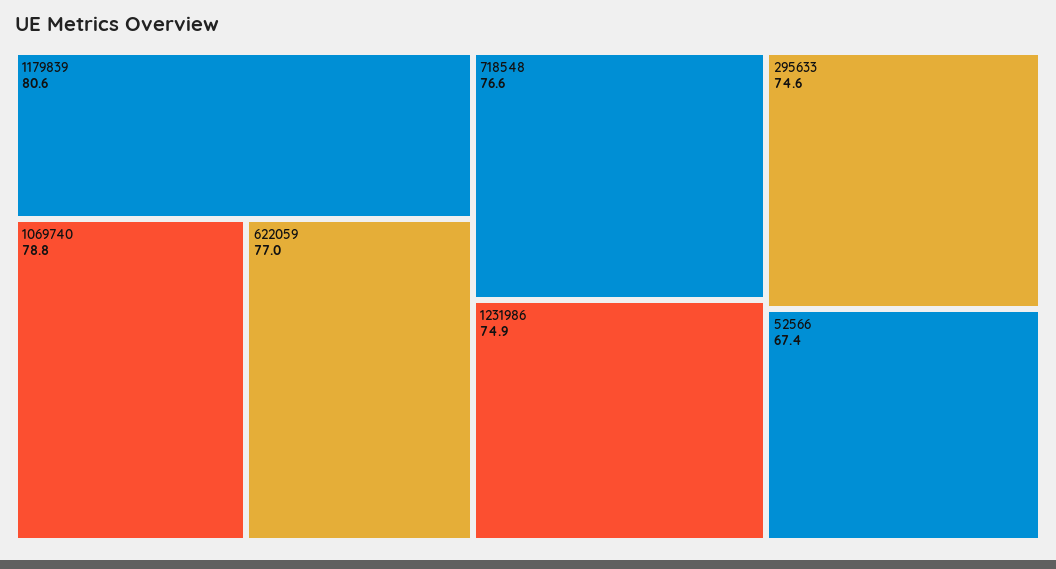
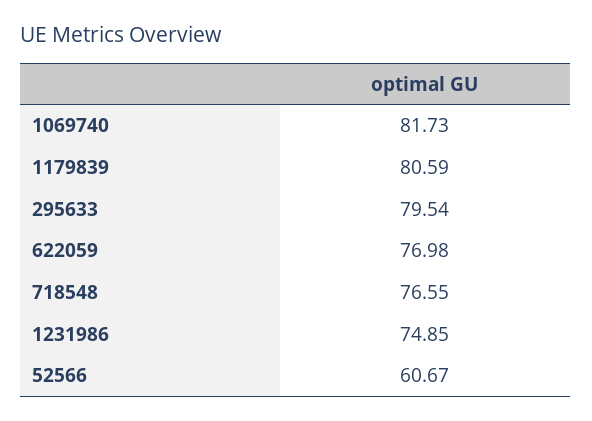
1069740: 78.8 -> 81.73
295633: 74.6 -> 79.54
52566: 67.4 -> 60.67

